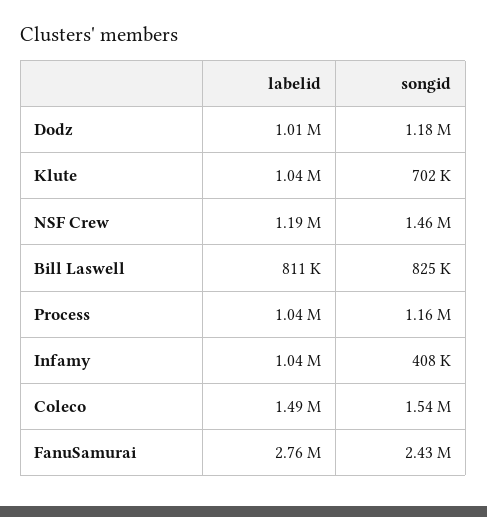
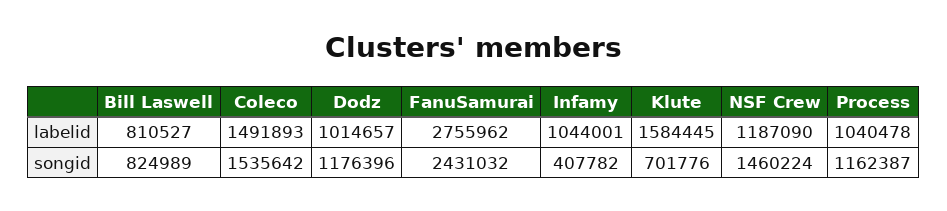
labelid, Klute: 1040000 -> 1584445

